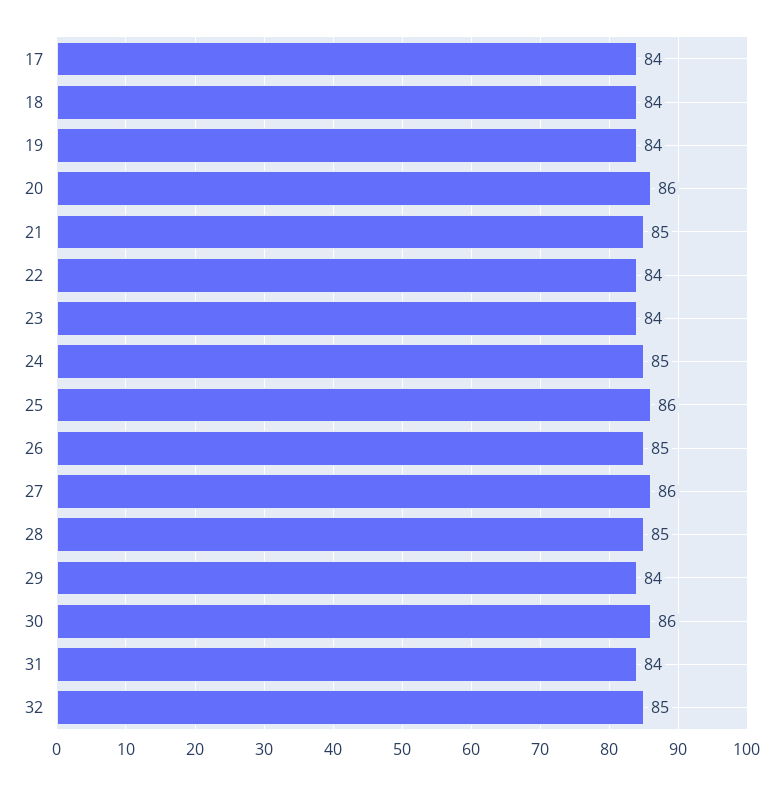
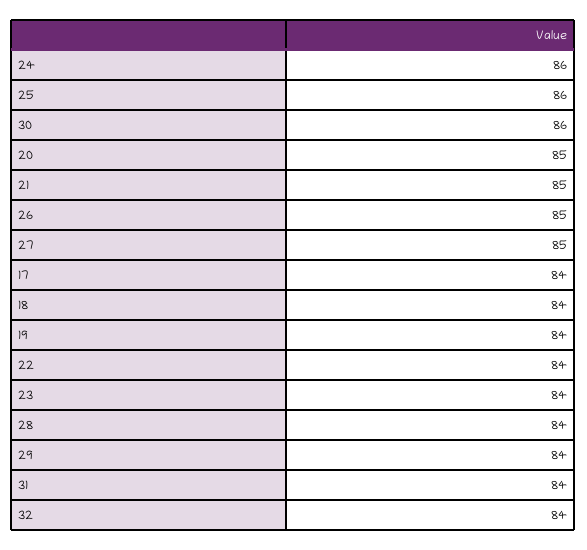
20: 86 -> 85
24: 85 -> 86
27: 86 -> 85
28: 85 -> 84
32: 85 -> 84

